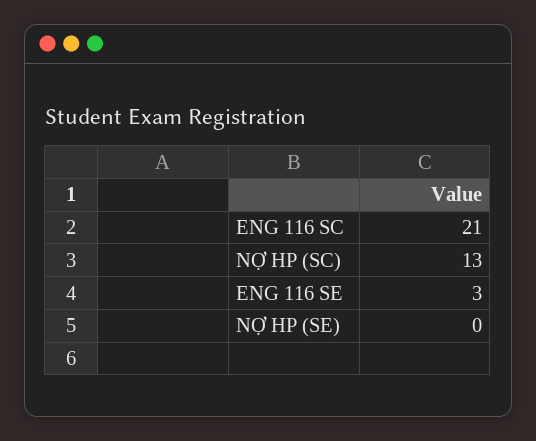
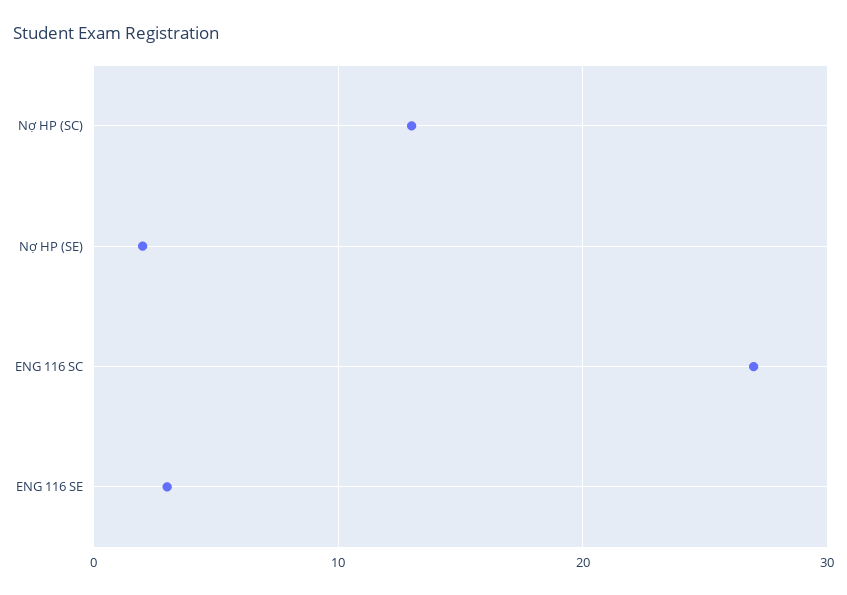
ENG 116 SC: 21 -> 27
NỢ HP (SE): 0 -> 2

